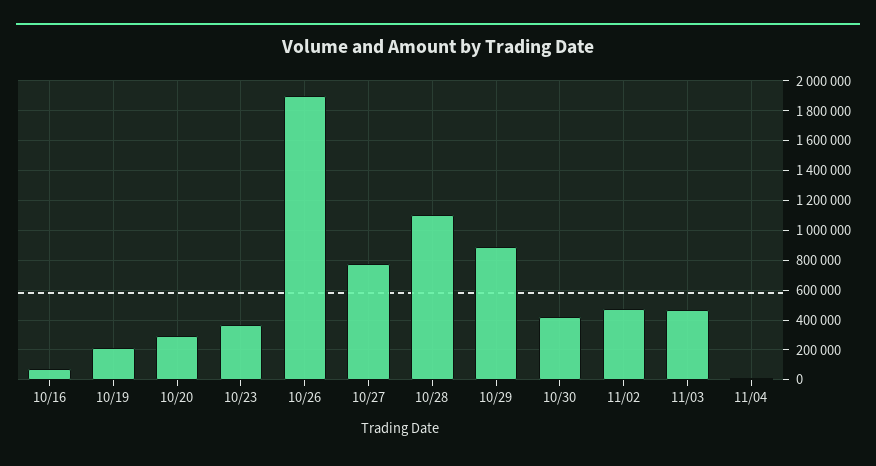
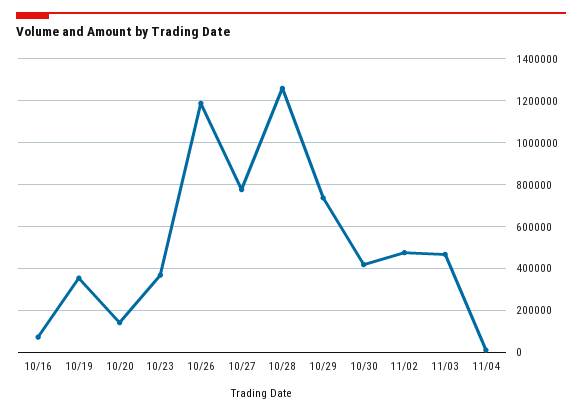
10/19: 200000 -> 350000
10/20: 300000 -> 150000
10/26: 1900000 -> 1200000
10/28: 1100000 -> 1250000
10/29: 900000 -> 750000

